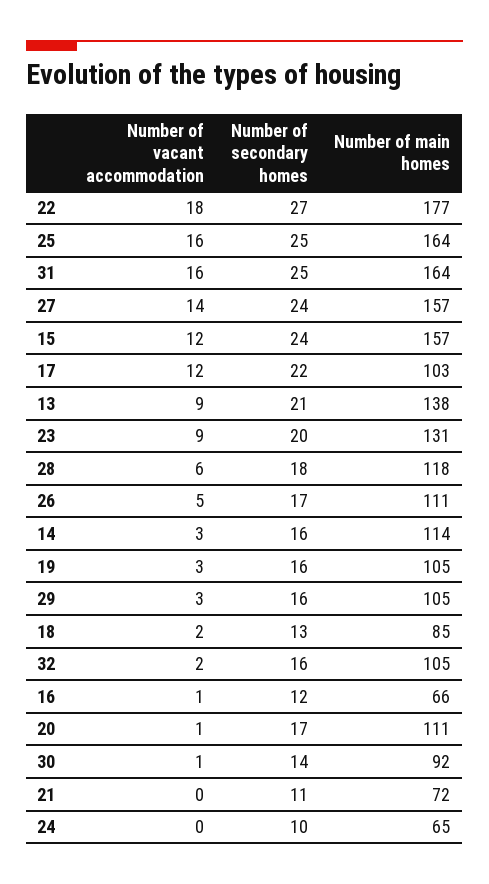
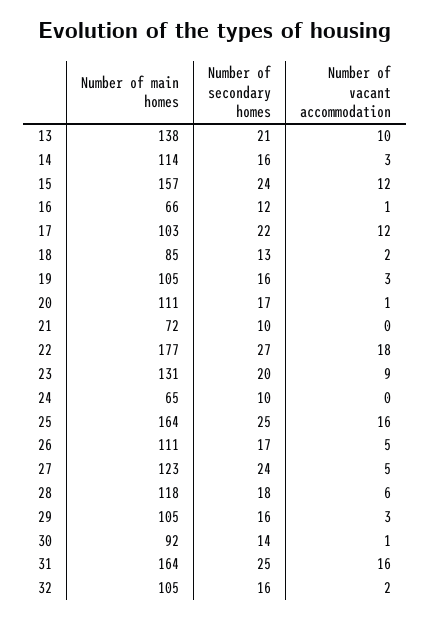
Number of vacant accommodation, 27: 14 -> 5
Number of main homes, 27: 157 -> 123
Number of vacant accommodation, 13: 9 -> 10
Number of secondary homes, 21: 11 -> 10

